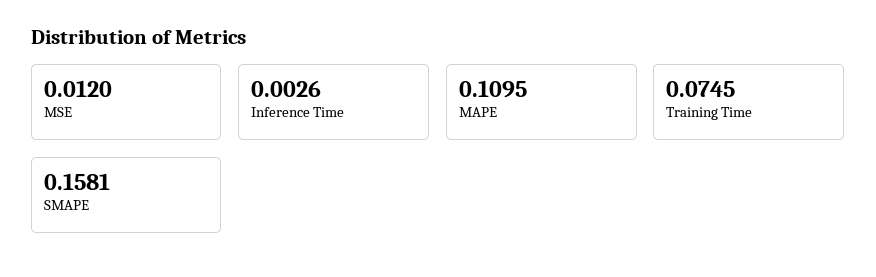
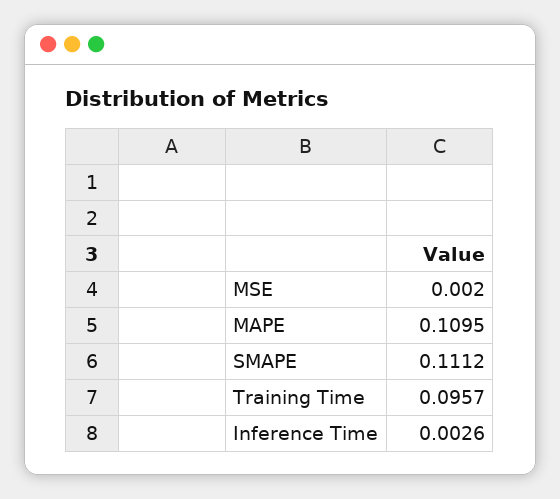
MSE: 0.012 -> 0.002
Training Time: 0.0745 -> 0.0957
SMAPE: 0.1581 -> 0.1112

